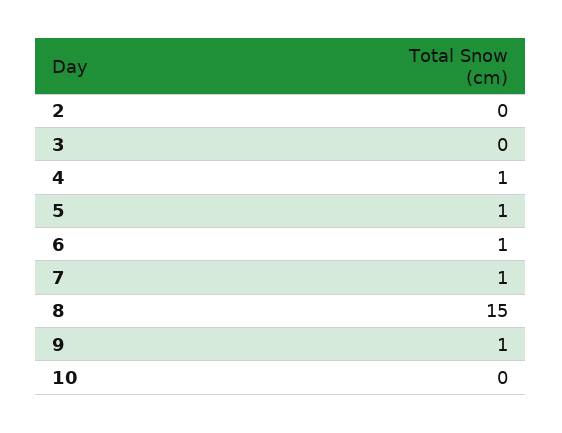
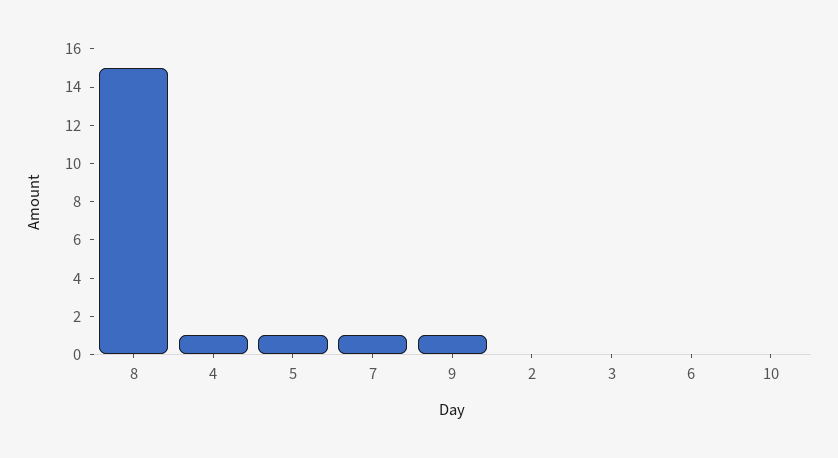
6: 1 -> 0

